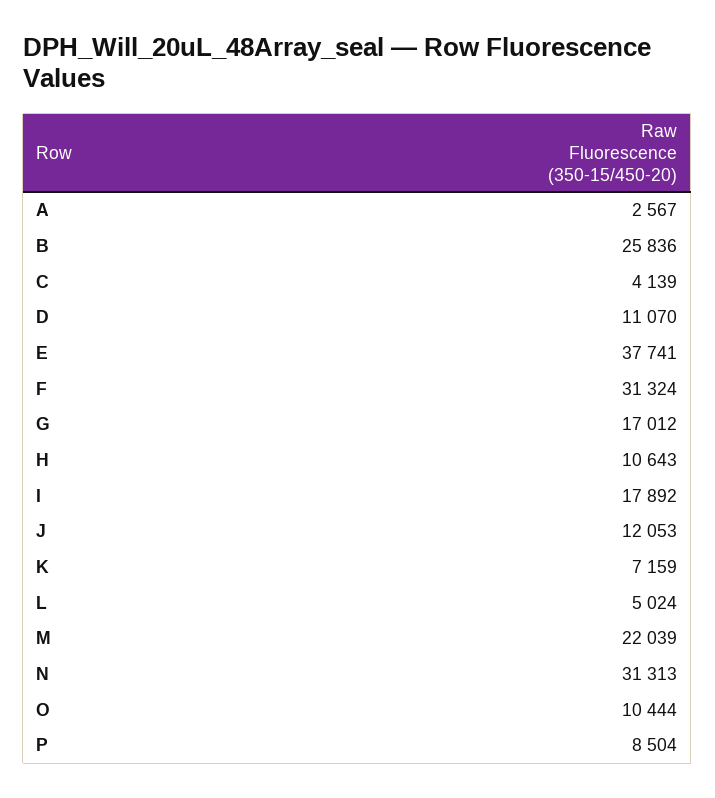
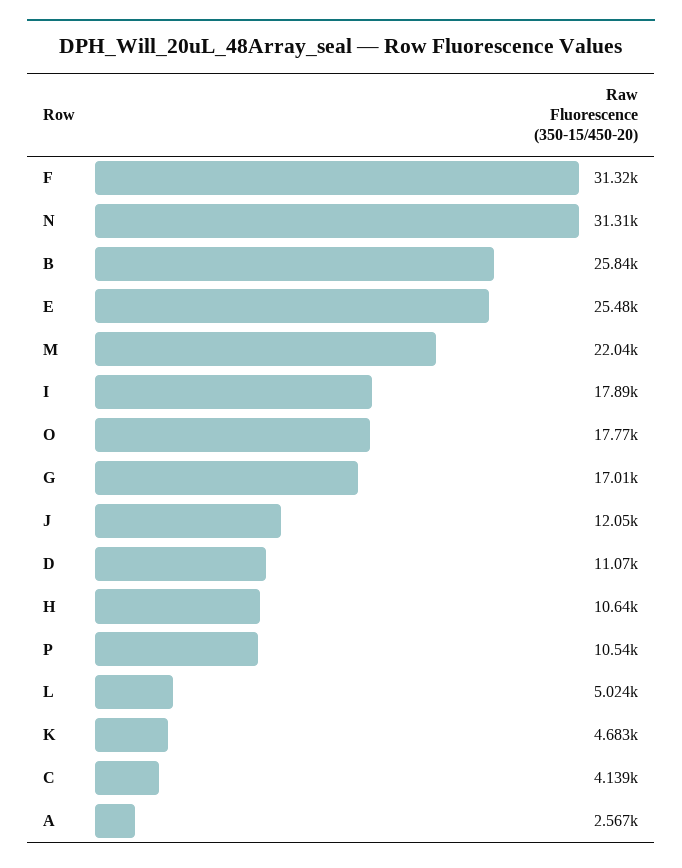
E: 37741 -> 25480
K: 7159 -> 4683
O: 10444 -> 17770
P: 8504 -> 10540

